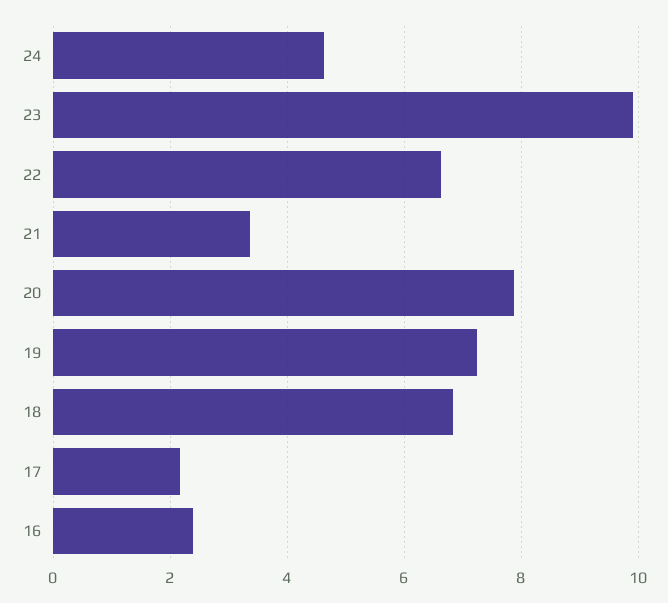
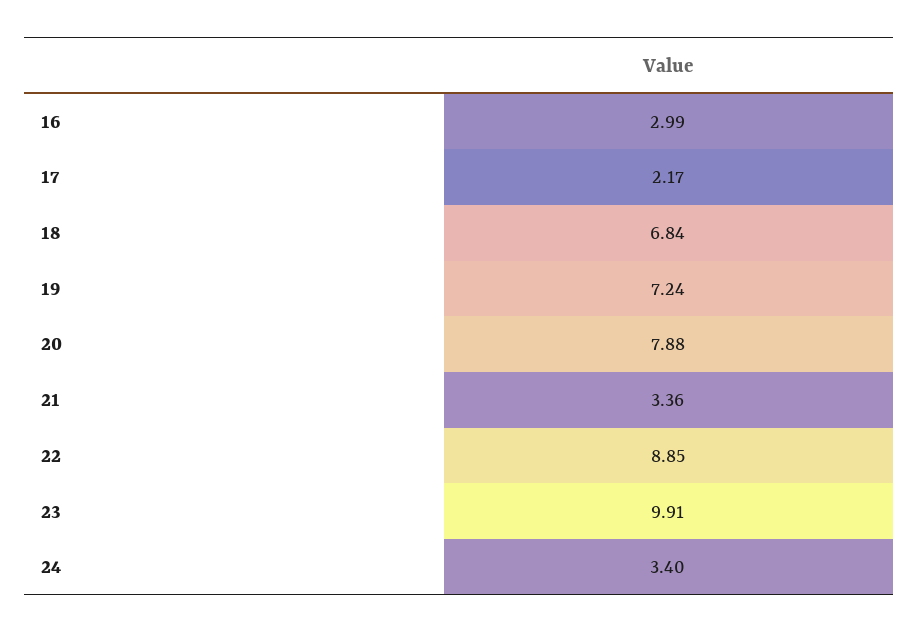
24: 4.6 -> 3.4
22: 6.6 -> 8.85
16: 2.4 -> 2.99

